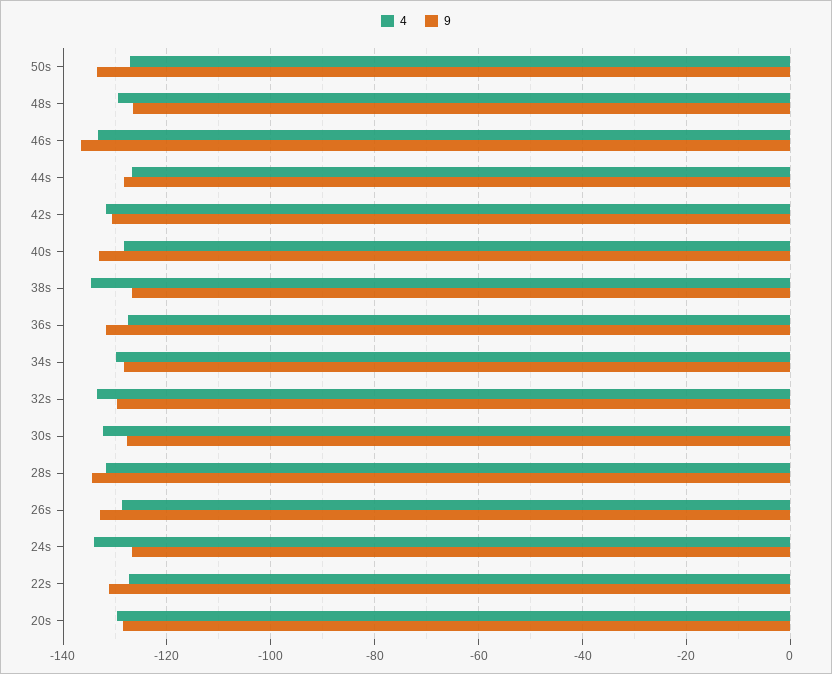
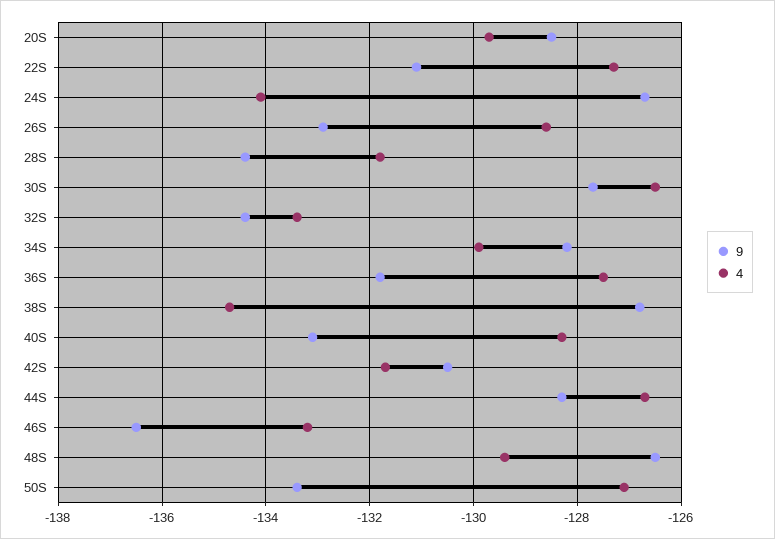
9, 32s: -130 -> -134.5
4, 30s: -132 -> -126.5

